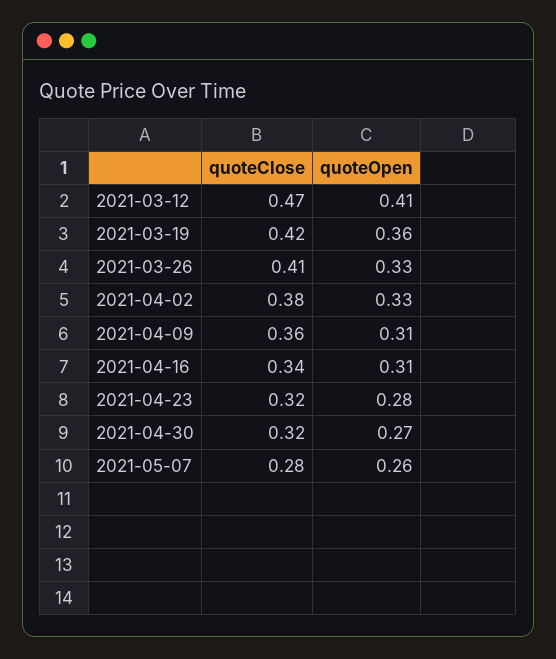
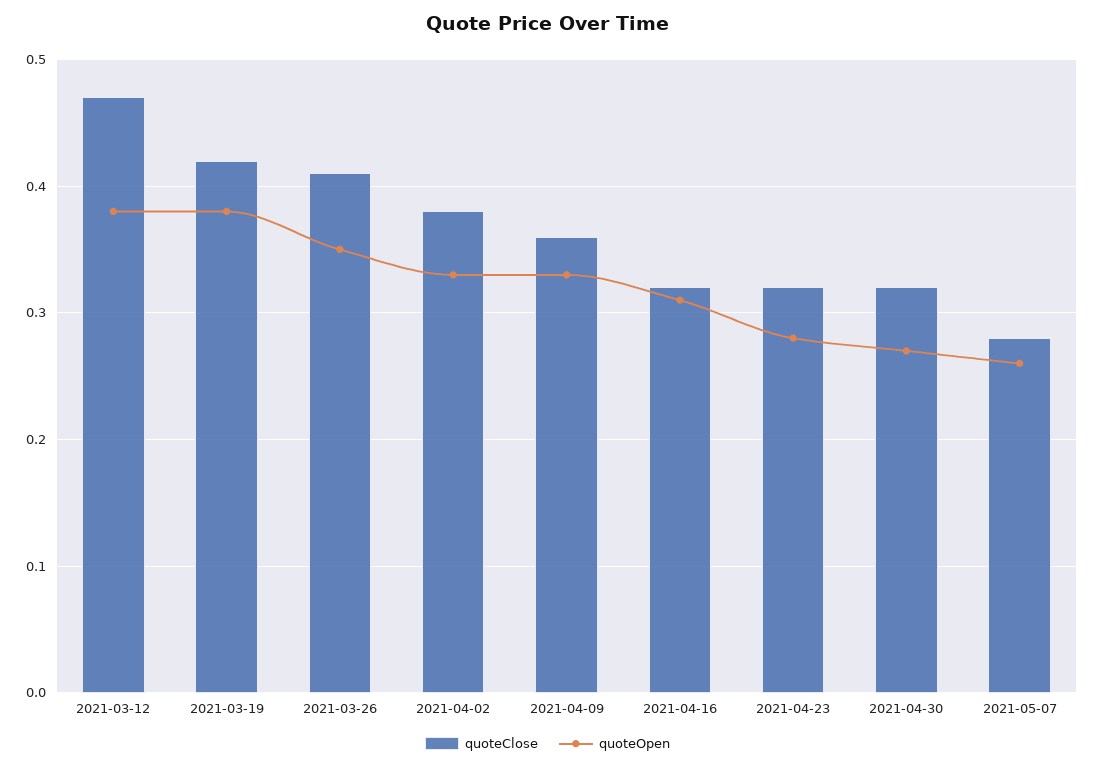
quoteOpen, 2021-03-12: 0.41 -> 0.38
quoteOpen, 2021-03-19: 0.36 -> 0.38
quoteOpen, 2021-03-26: 0.33 -> 0.35
quoteOpen, 2021-04-09: 0.31 -> 0.33
quoteClose, 2021-04-16: 0.34 -> 0.32

